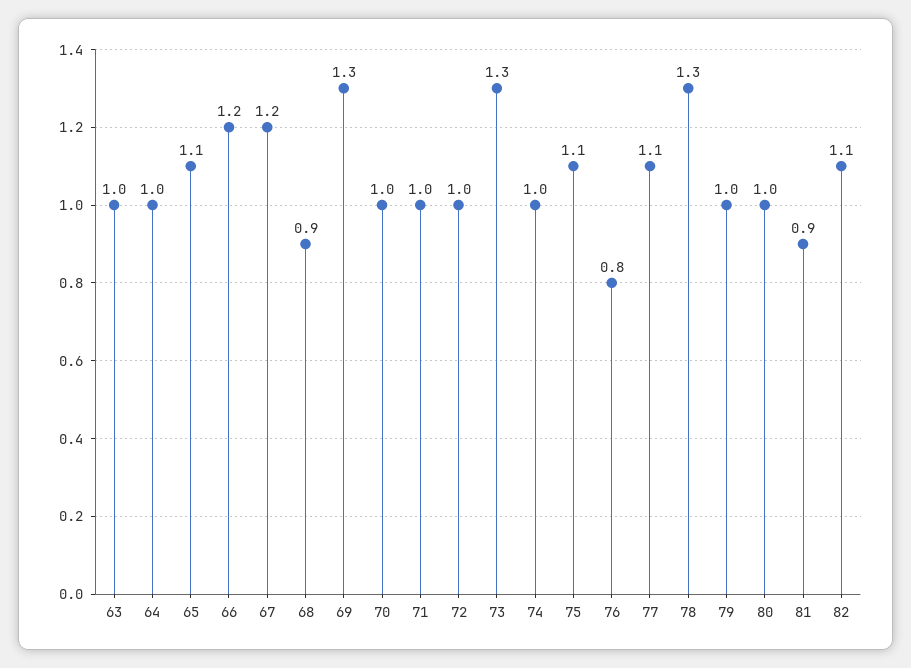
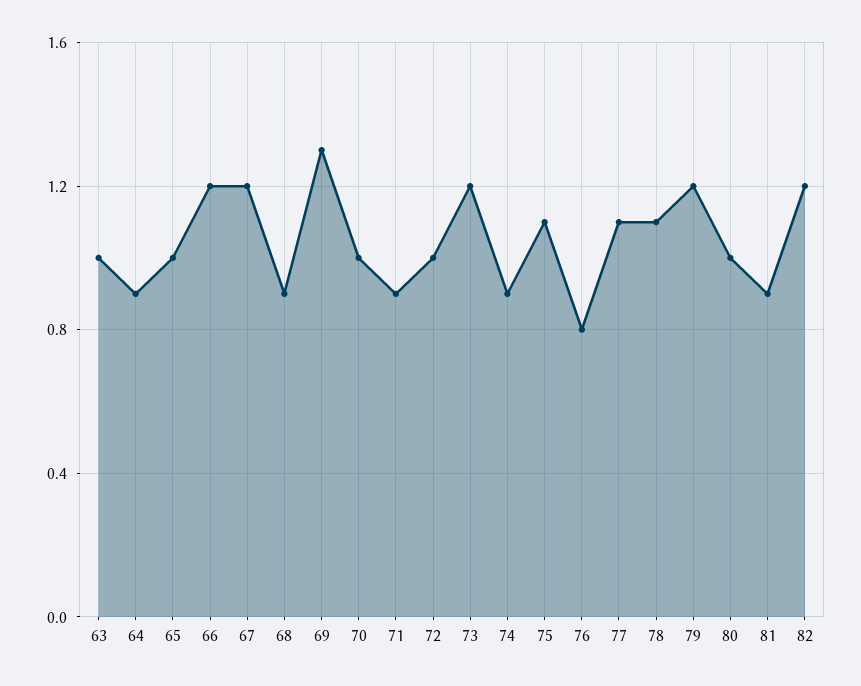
64: 1 -> 0.9
65: 1.1 -> 1
71: 1 -> 0.9
73: 1.3 -> 1.2
74: 1 -> 0.9
78: 1.3 -> 1.1
79: 1 -> 1.2
82: 1.1 -> 1.2

